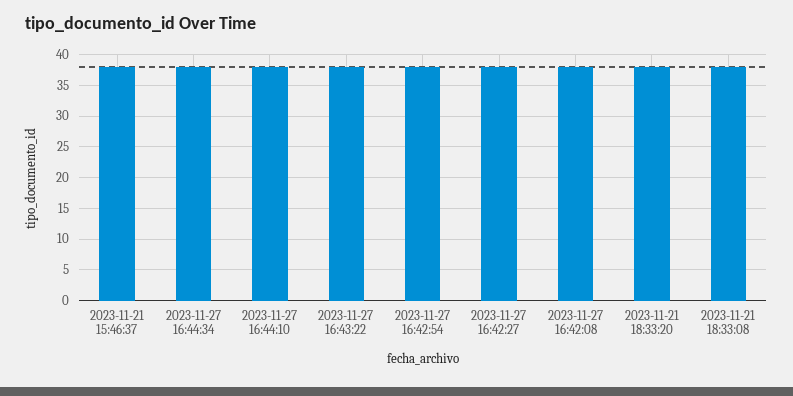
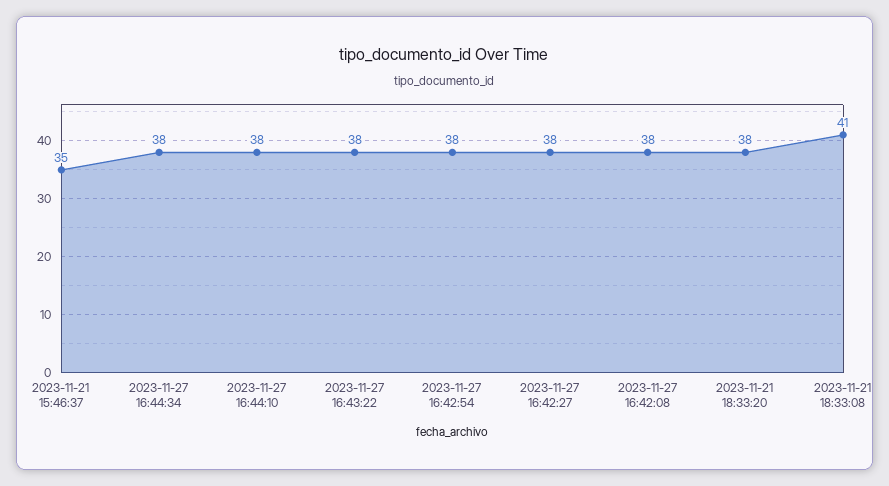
2023-11-21 15:46:37: 38 -> 35
2023-11-21 18:33:08: 38 -> 41

